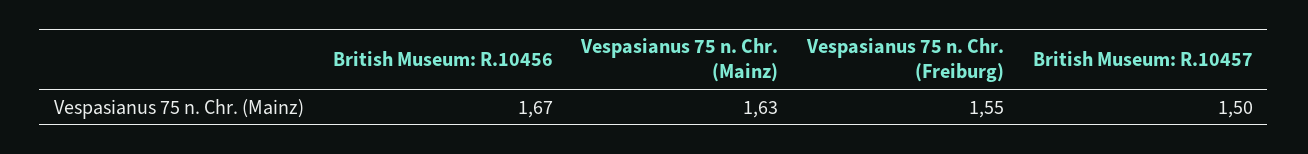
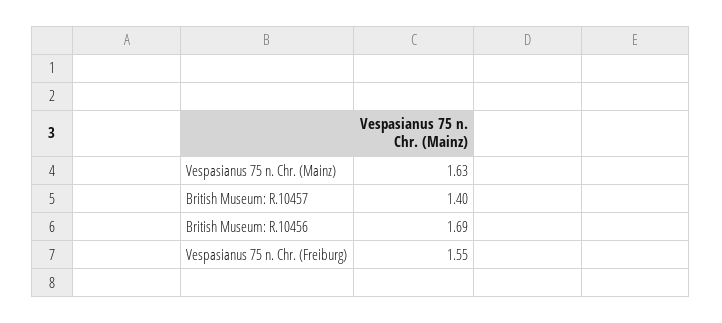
British Museum: R.10456: 1.67 -> 1.69
British Museum: R.10457: 1.5 -> 1.4

